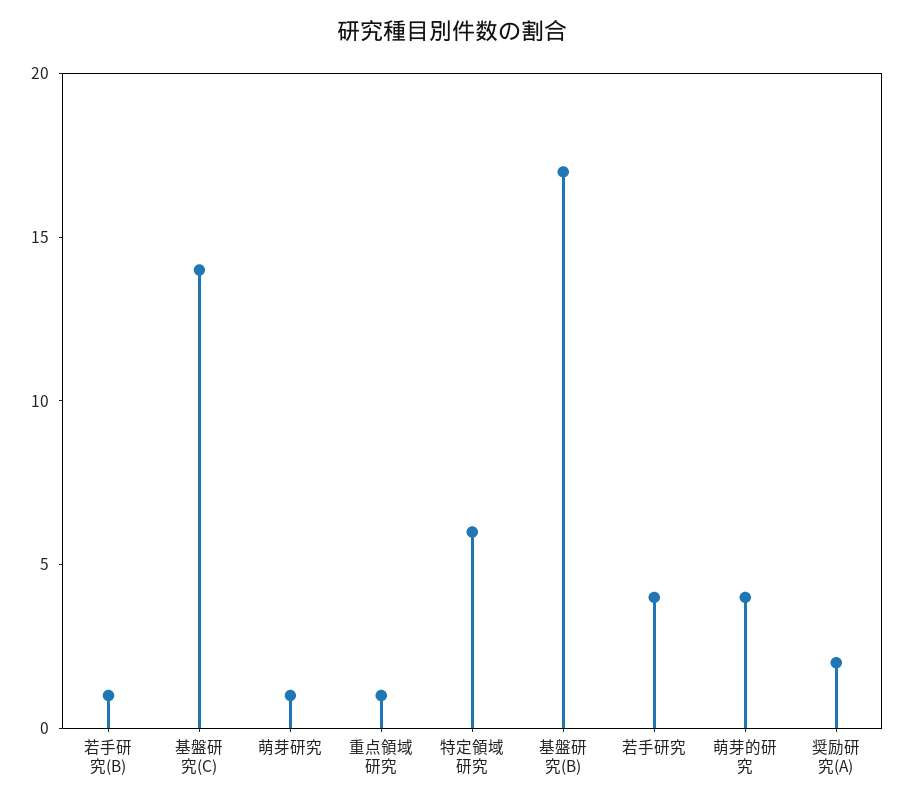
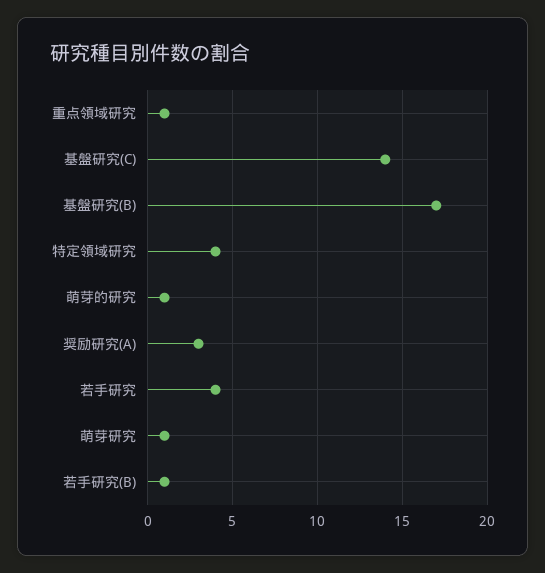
特定領域研究: 6 -> 4
萌芽的研究: 4 -> 1
奨励研究(A): 2 -> 3

